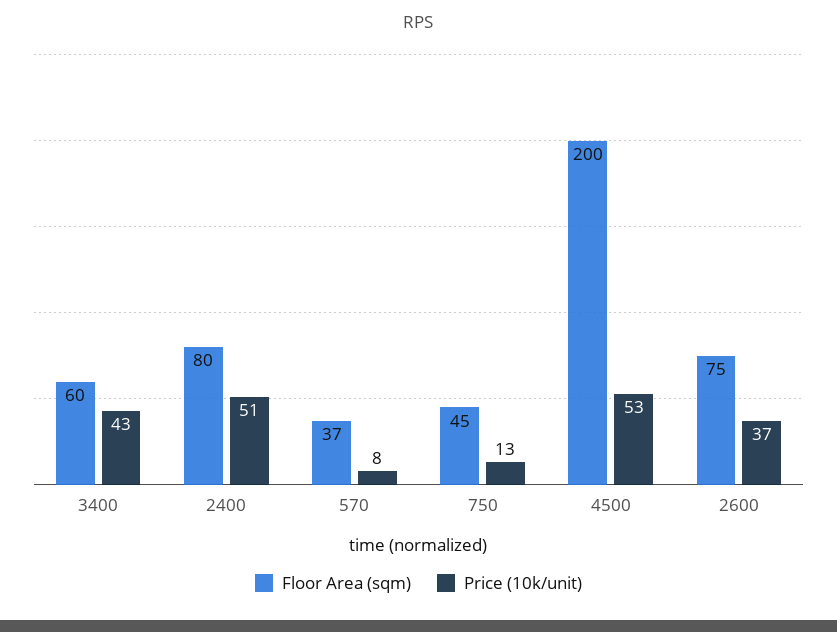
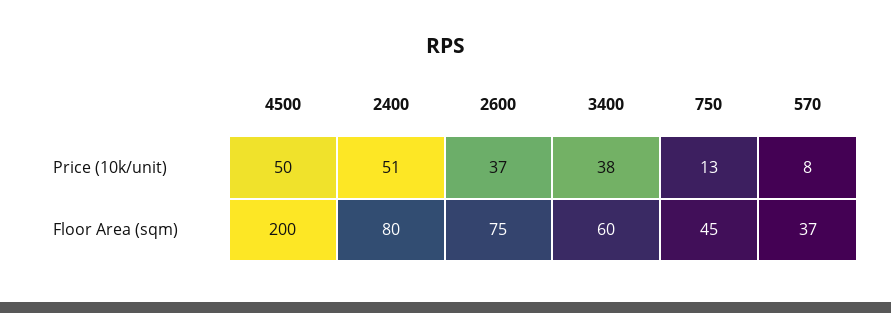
Price (10k/unit), 3400: 43 -> 38
Price (10k/unit), 4500: 53 -> 50

